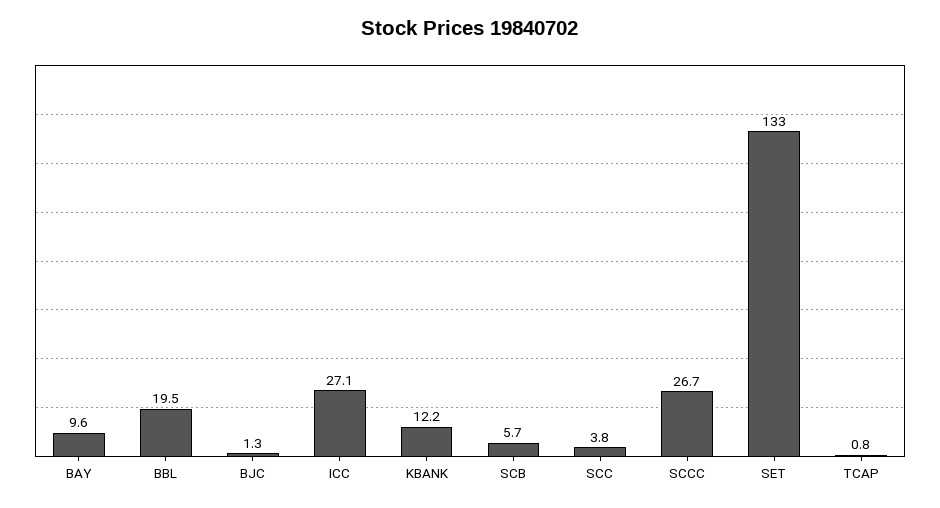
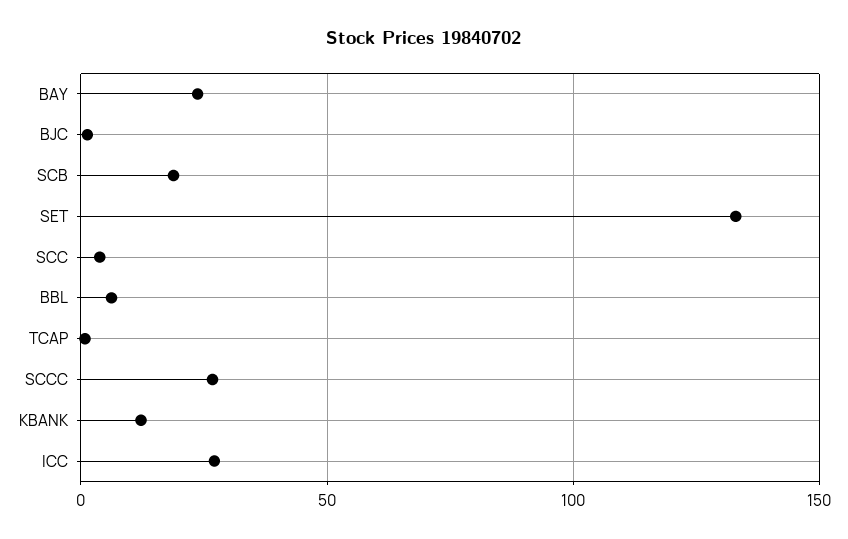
BAY: 9.6 -> 25
BBL: 19.5 -> 5
SCB: 5.7 -> 20

